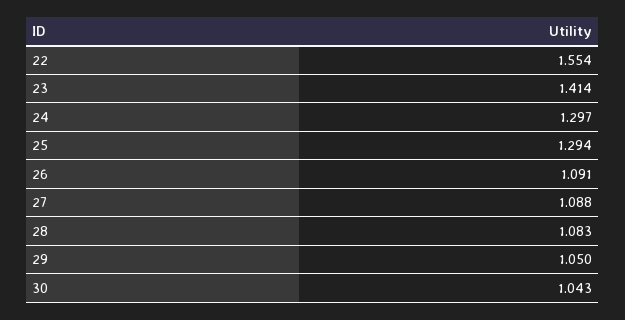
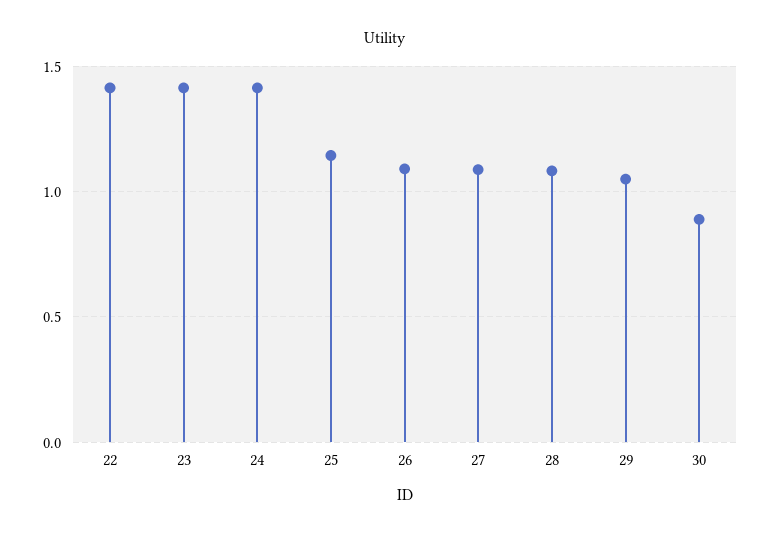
22: 1.554 -> 1.4
24: 1.297 -> 1.4
25: 1.294 -> 1.15
30: 1.043 -> 0.9

